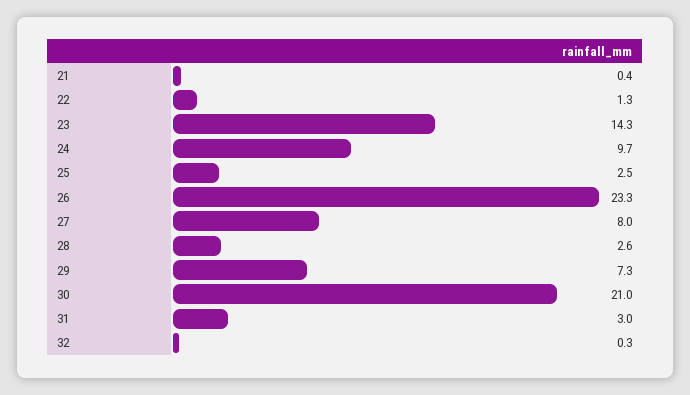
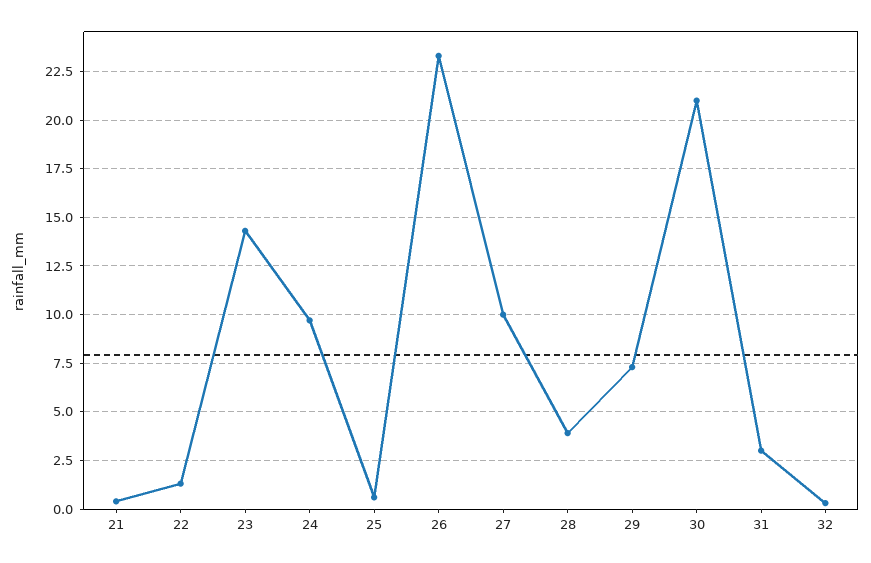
25: 2.5 -> 0.5
27: 8 -> 10
28: 2.6 -> 4

